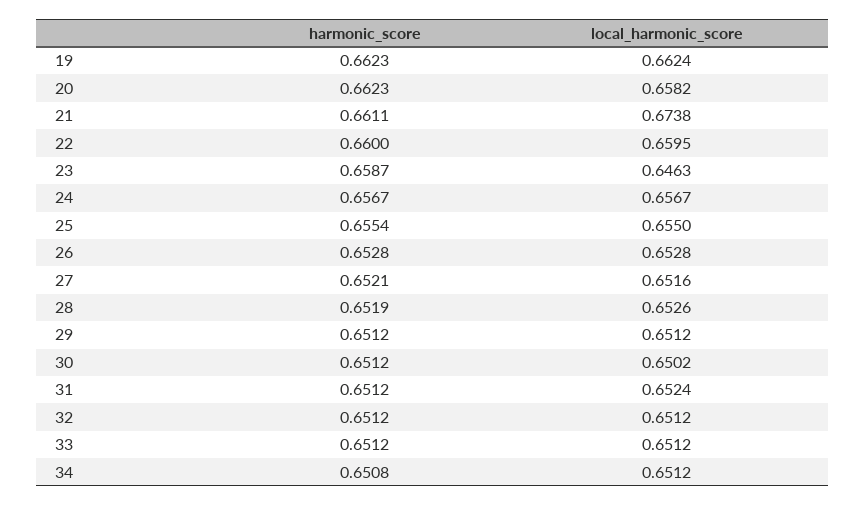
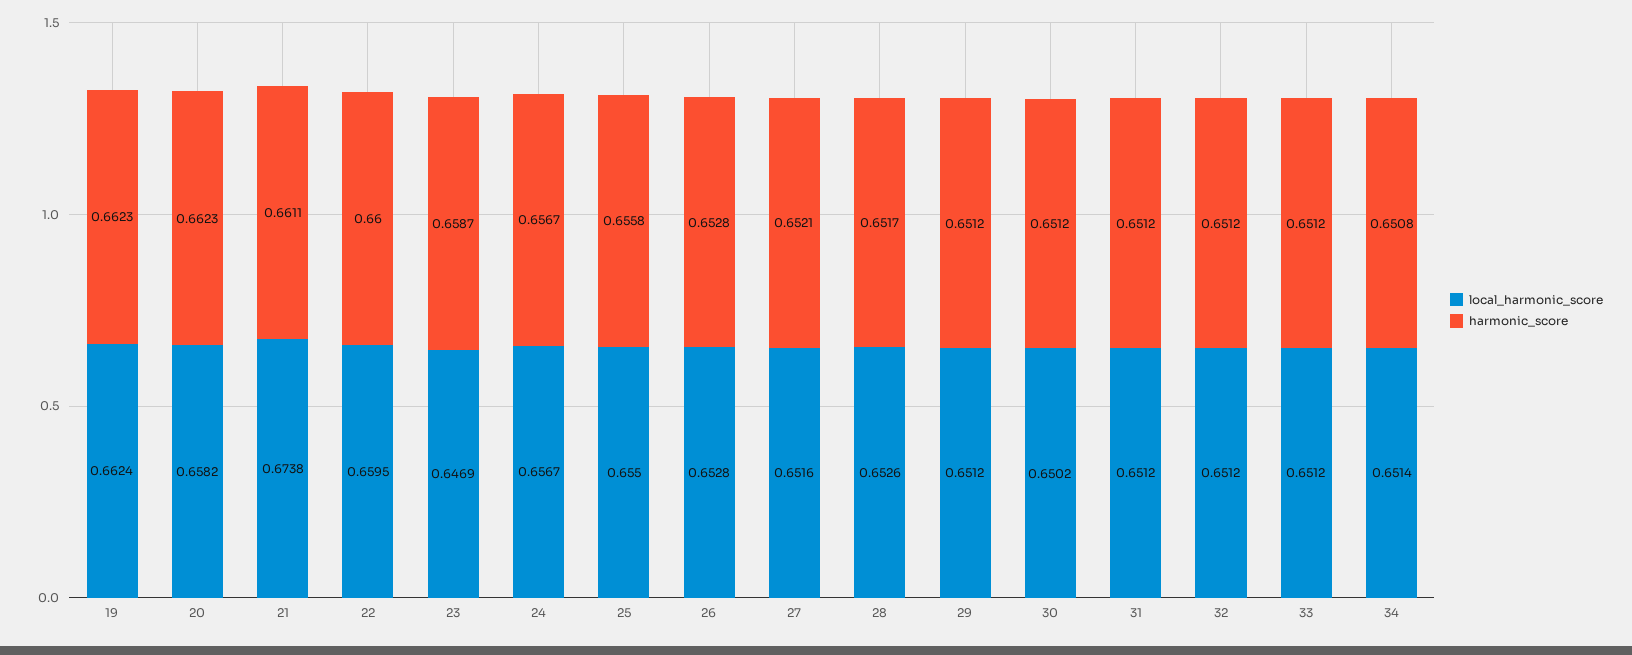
local_harmonic_score, 23: 0.6463 -> 0.6469
harmonic_score, 25: 0.6554 -> 0.6558
harmonic_score, 28: 0.6519 -> 0.6517
local_harmonic_score, 31: 0.6524 -> 0.6512
local_harmonic_score, 34: 0.6512 -> 0.6514

